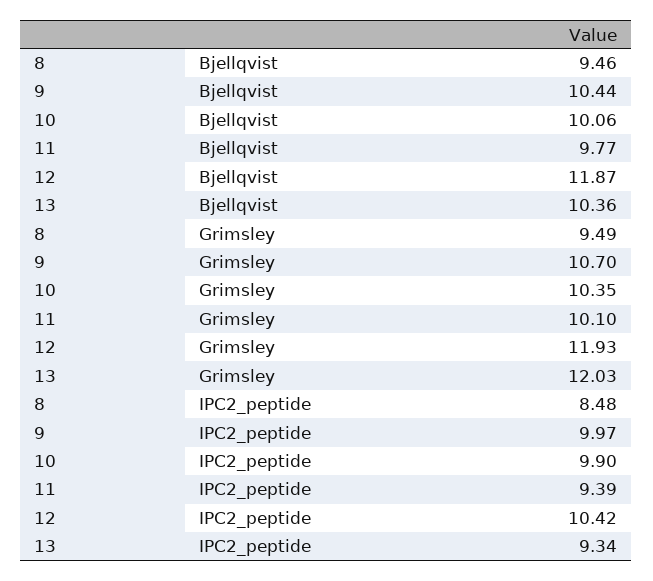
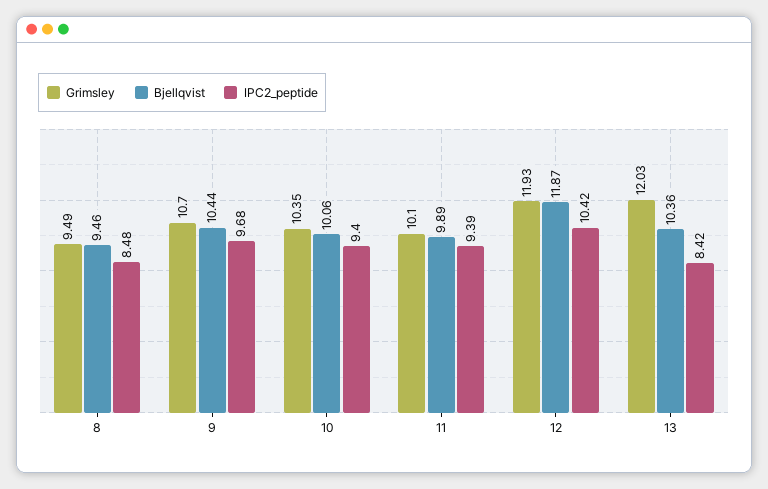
Bjellqvist, 11: 9.77 -> 9.89
IPC2_peptide, 9: 9.97 -> 9.68
IPC2_peptide, 10: 9.9 -> 9.4
IPC2_peptide, 13: 9.34 -> 8.42

